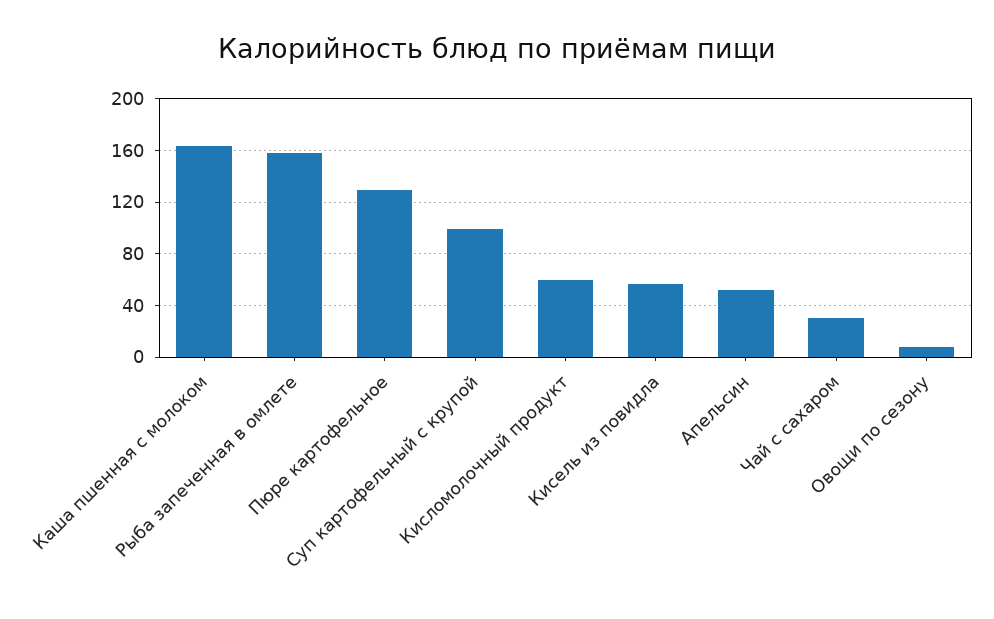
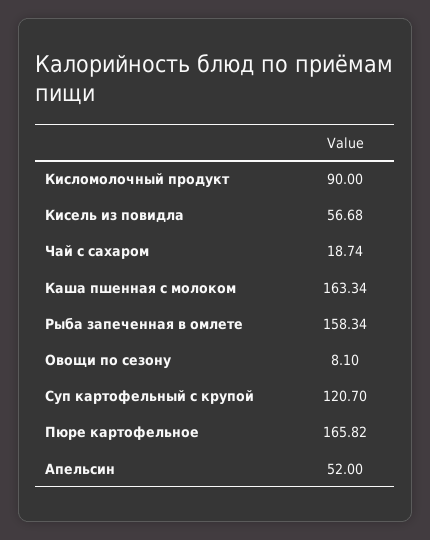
Пюре картофельное: 130 -> 165.82
Суп картофельный с крупой: 100 -> 120.7
Кисломолочный продукт: 60 -> 90
Чай с сахаром: 30 -> 18.74

